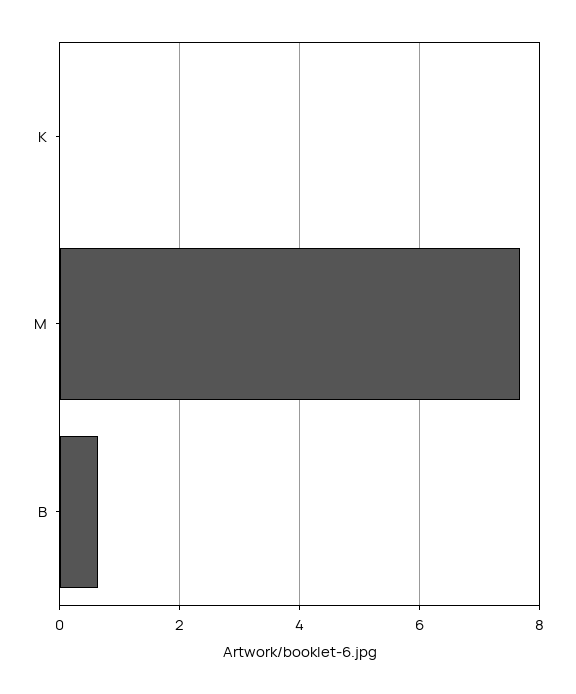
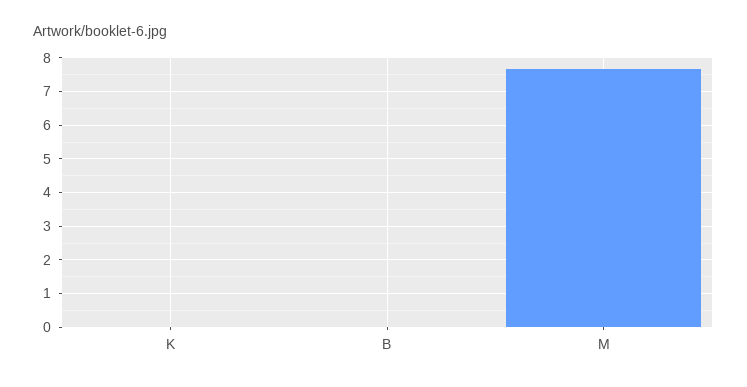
B: 0.6 -> 0

